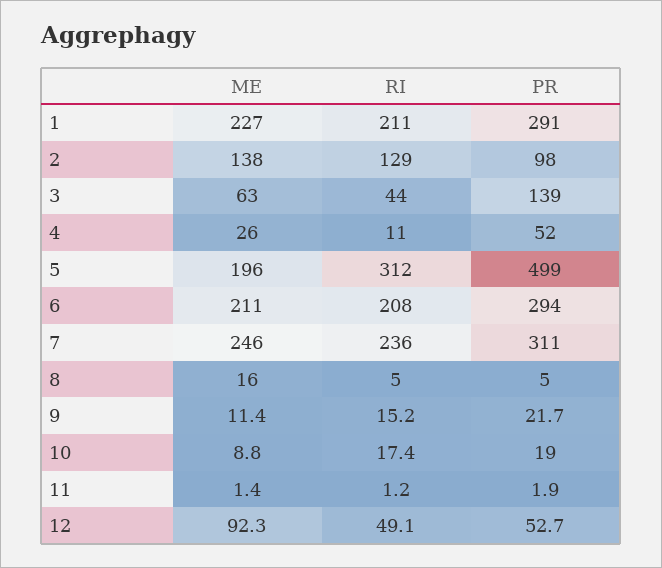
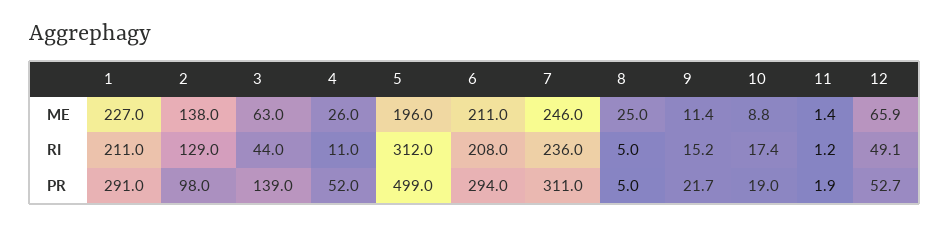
ME, 8: 16 -> 25
ME, 12: 92.3 -> 65.9

